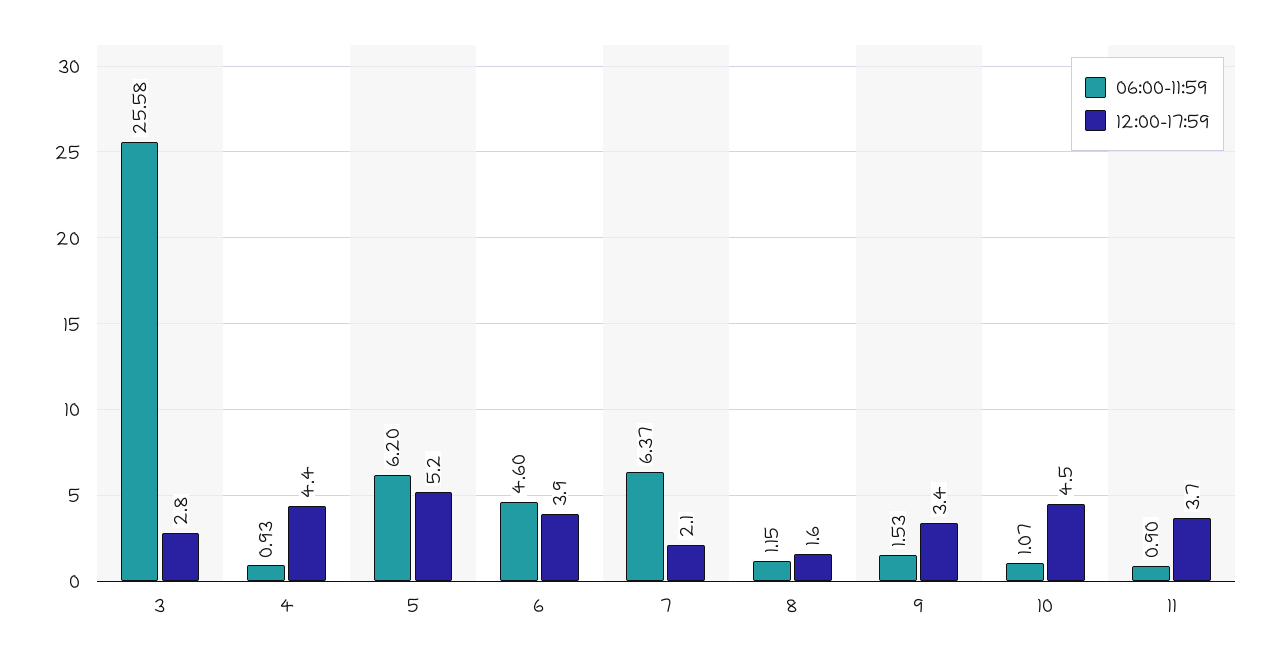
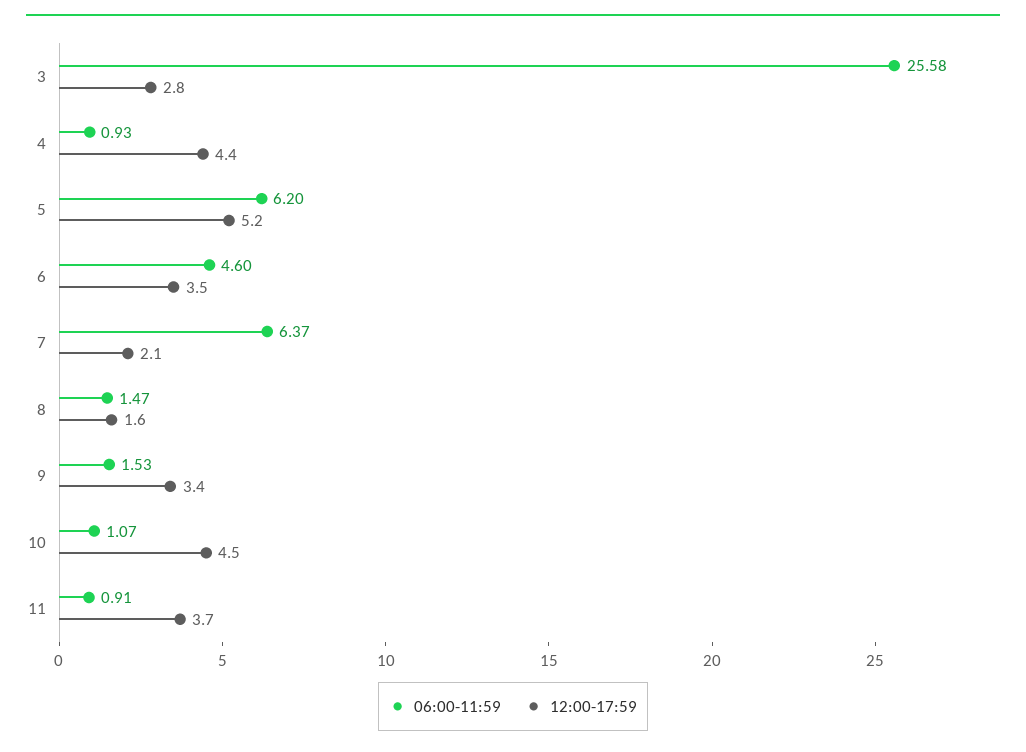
12:00-17:59, 6: 3.9 -> 3.5
06:00-11:59, 8: 1.15 -> 1.47
06:00-11:59, 11: 0.9 -> 0.91

